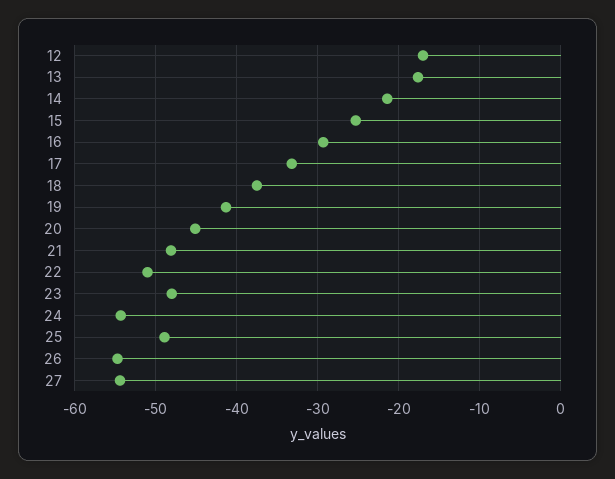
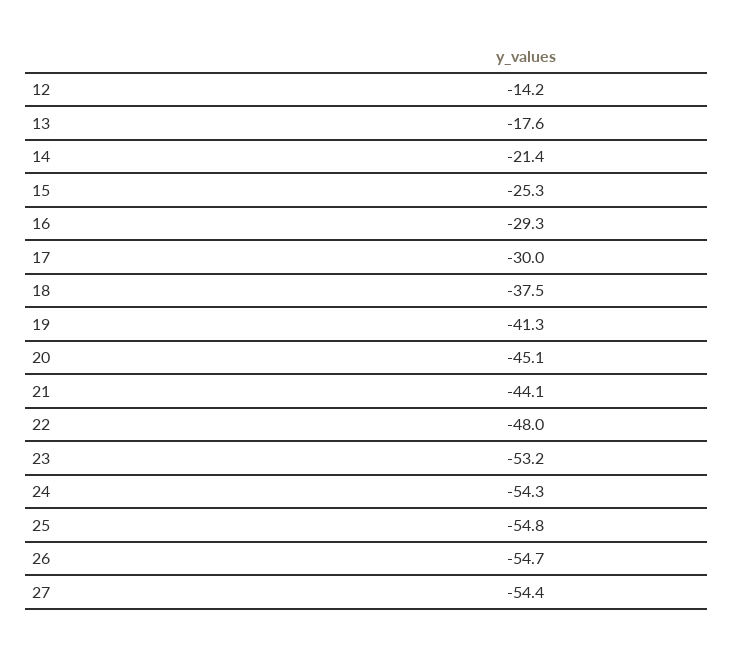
12: -17 -> -14.2
17: -33 -> -30
21: -48 -> -44.1
22: -51 -> -48
23: -48 -> -53.2
25: -49 -> -54.8

